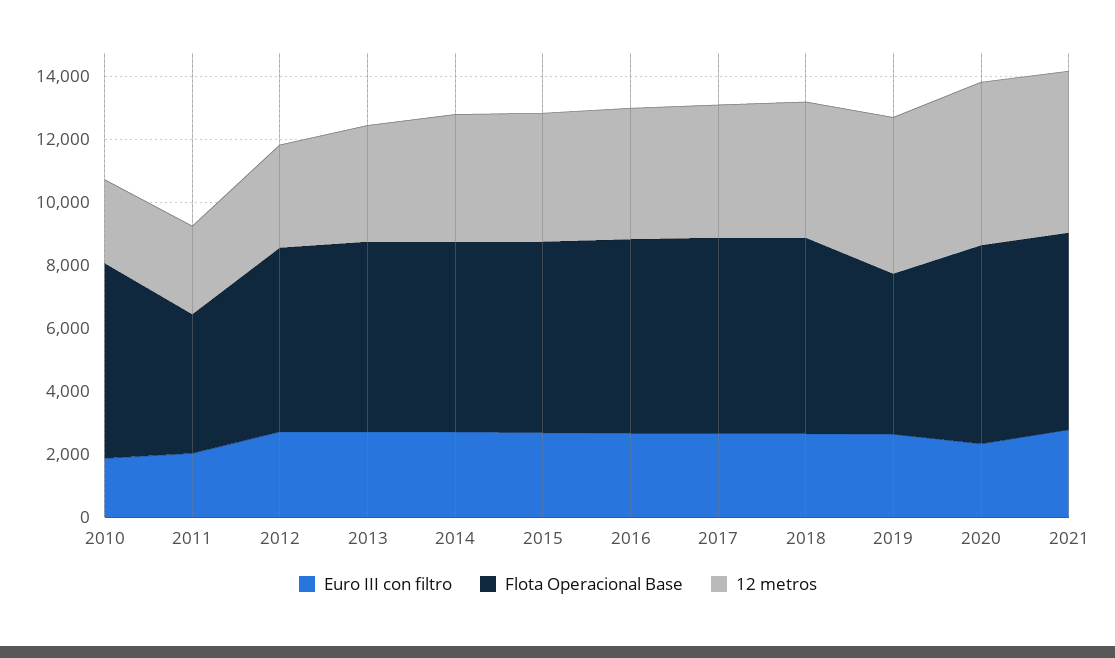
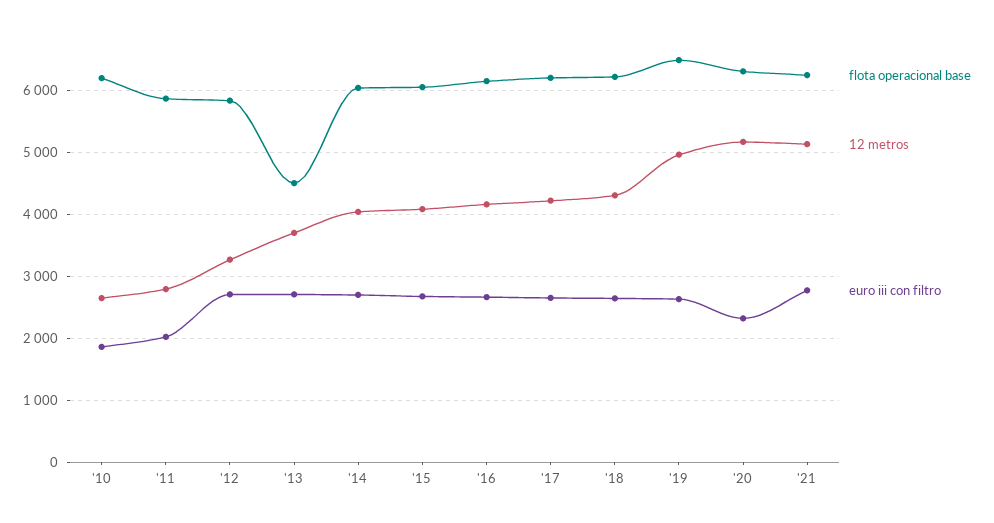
Flota Operacional Base, 2011: 4500 -> 5900
Flota Operacional Base, 2013: 6000 -> 4500
Flota Operacional Base, 2019: 5000 -> 6500

